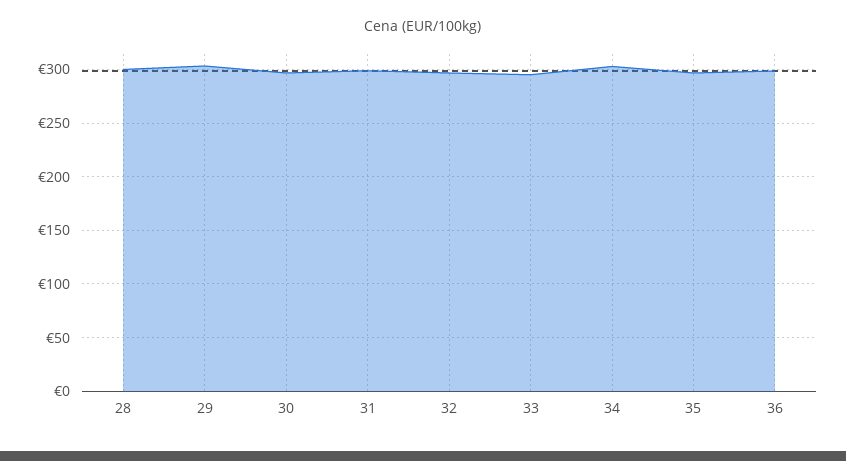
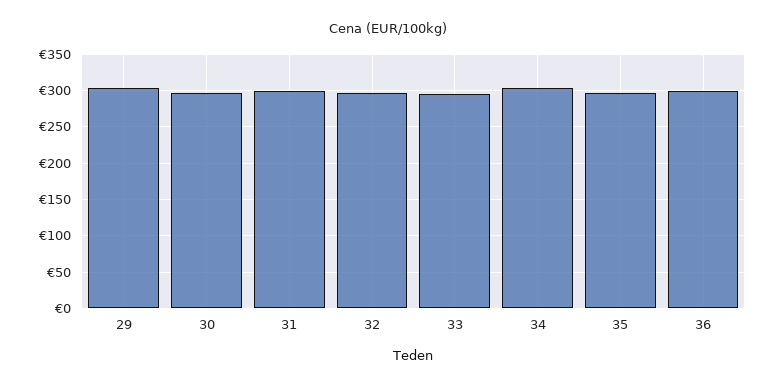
28: 300 -> none

